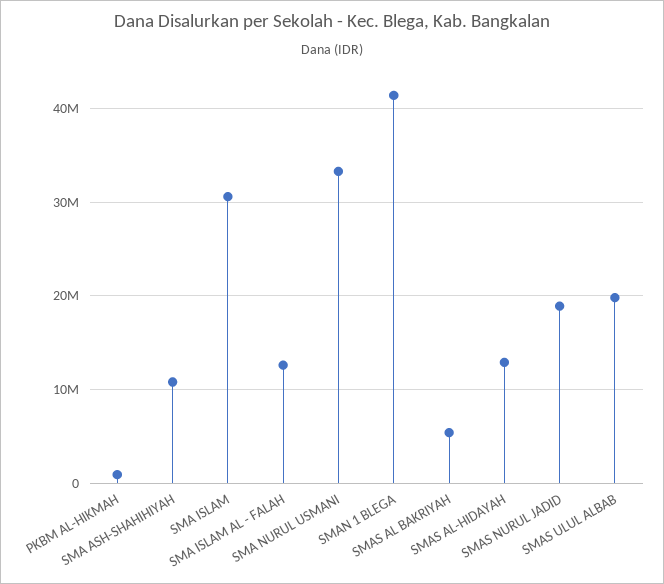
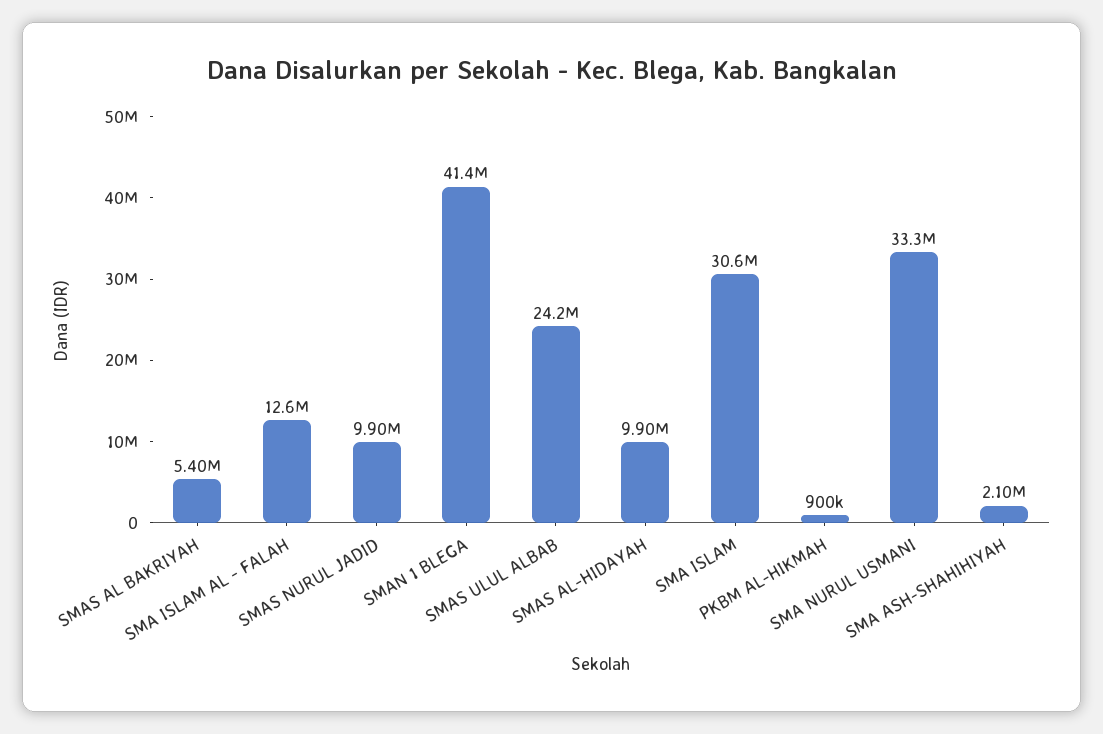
SMA ASH-SHAHIHIYAH: 11000000 -> 2100000
SMAS AL-HIDAYAH: 13000000 -> 9900000
SMAS NURUL JADID: 19000000 -> 9900000
SMAS ULUL ALBAB: 20000000 -> 24200000

